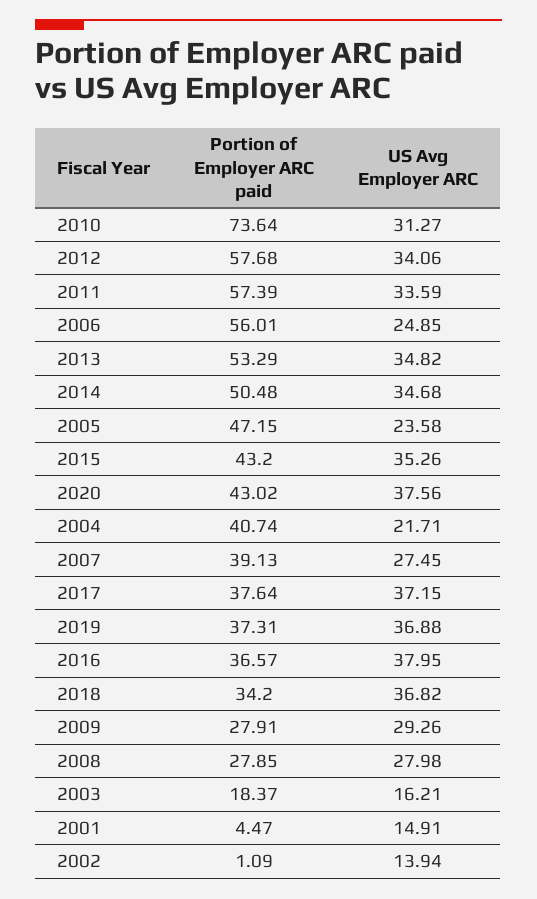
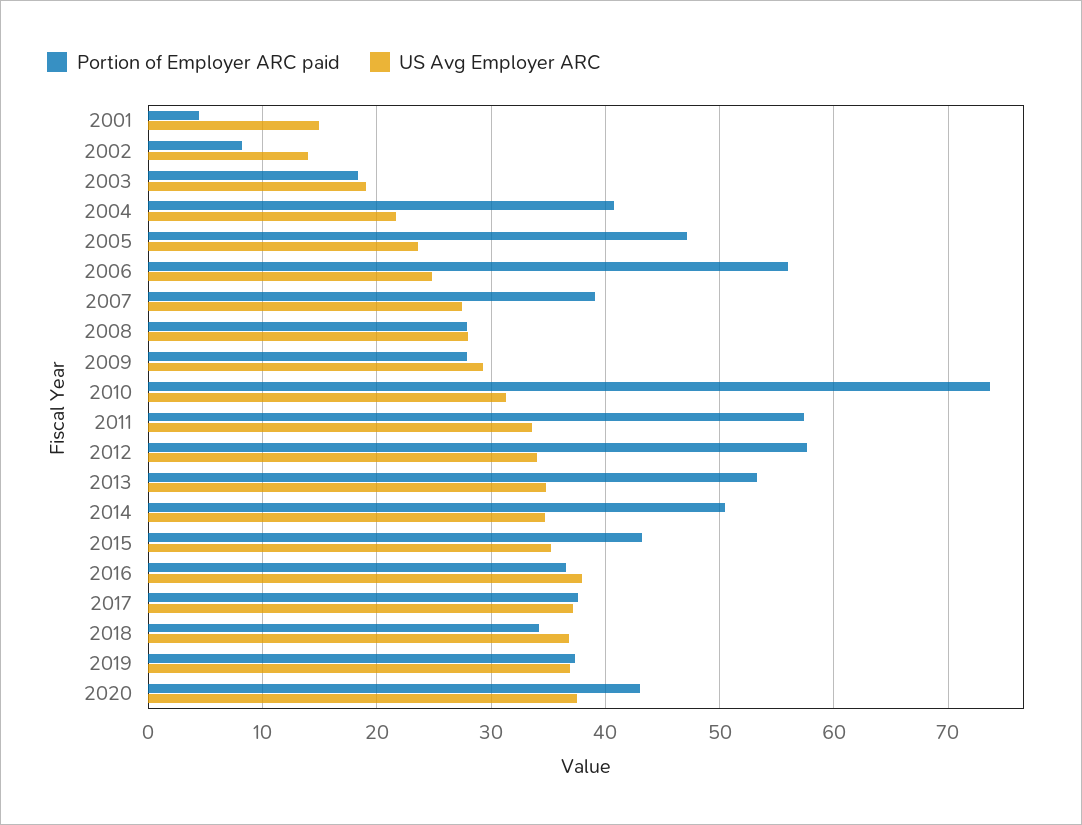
US Avg Employer ARC, 2003: 16.21 -> 19
Portion of Employer ARC paid, 2002: 1.09 -> 8

